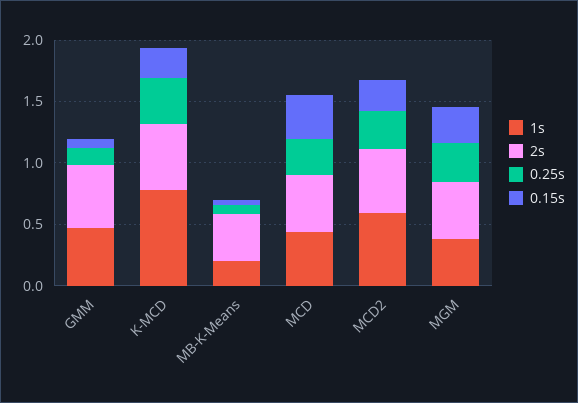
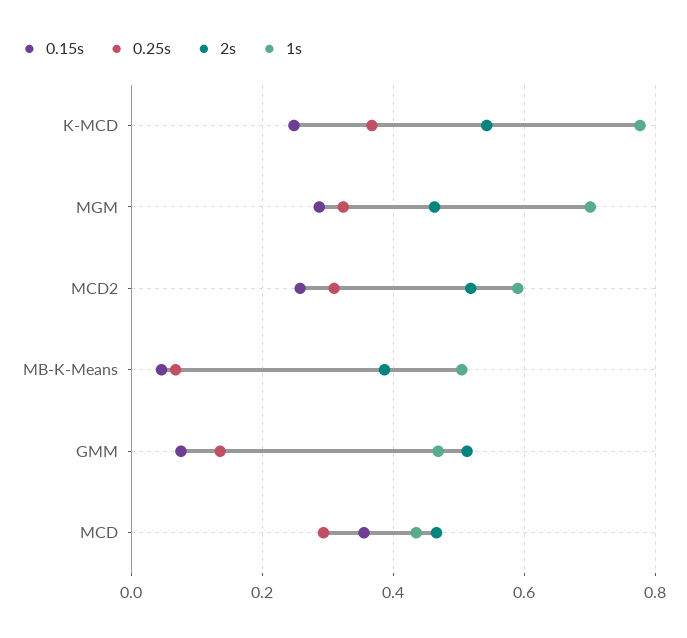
1s, MB-K-Means: 0.2 -> 0.5
1s, MGM: 0.4 -> 0.7

